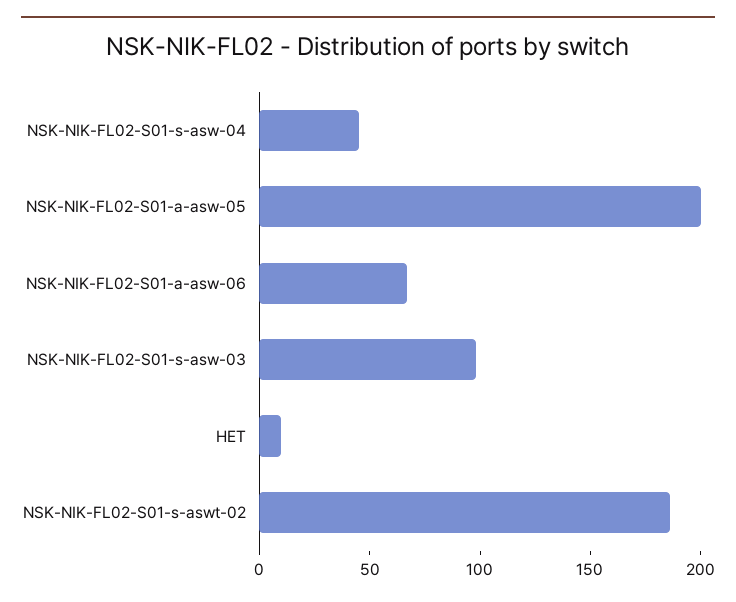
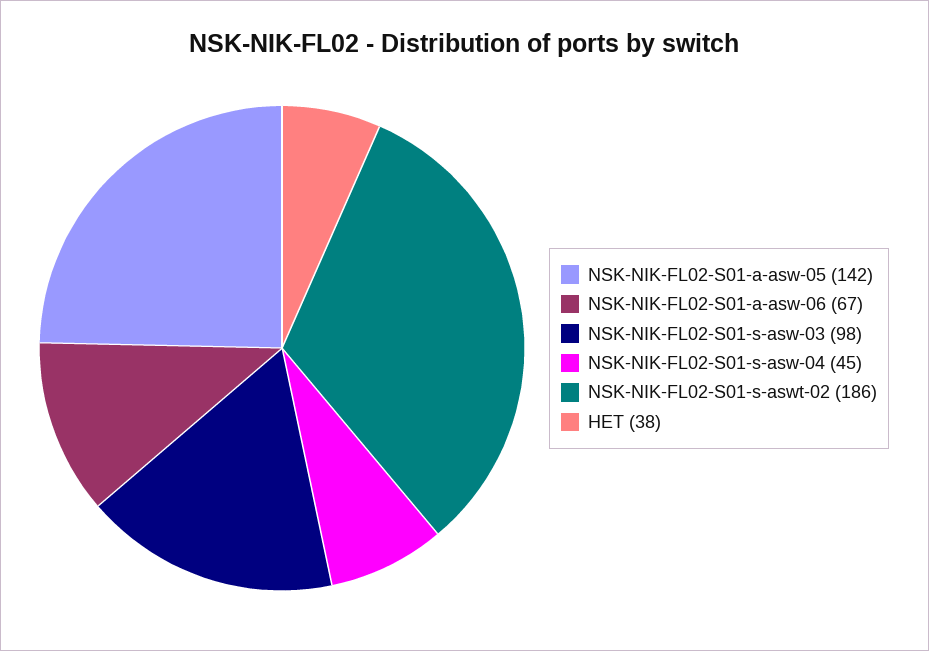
NSK-NIK-FL02-S01-a-asw-05: 200 -> 142
НЕТ: 10 -> 38

